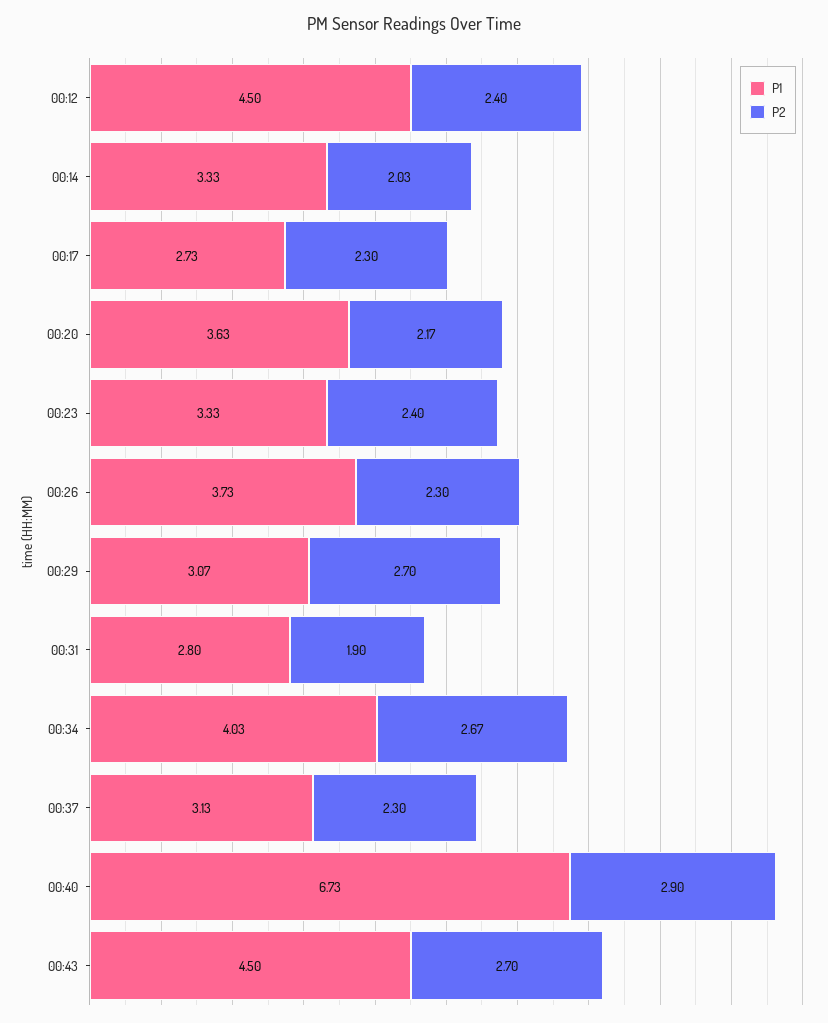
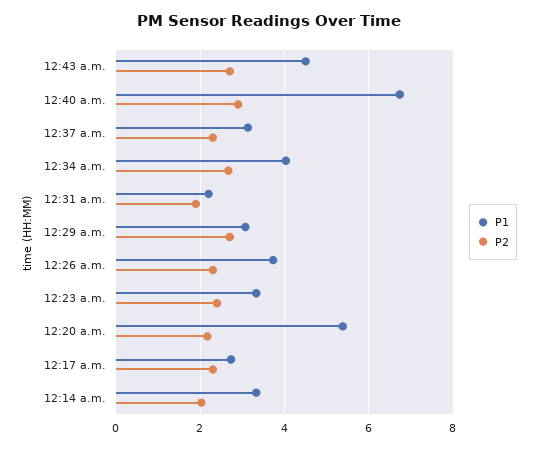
P1, 00:12: 4.5 -> none
P2, 00:12: 2.4 -> none
P1, 00:20: 3.63 -> 5.4
P1, 00:31: 2.8 -> 2.2

